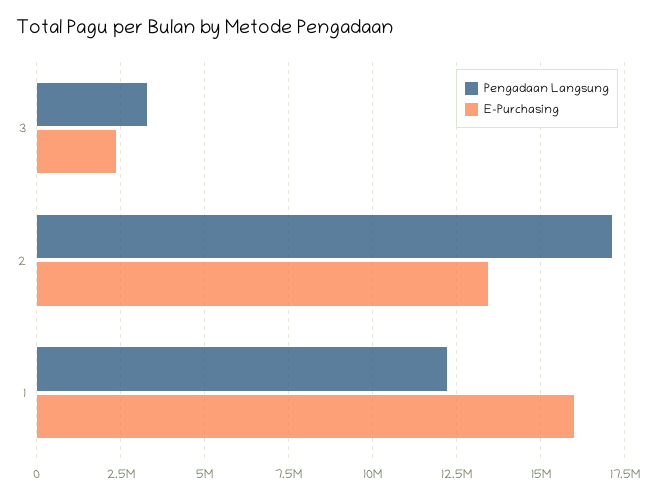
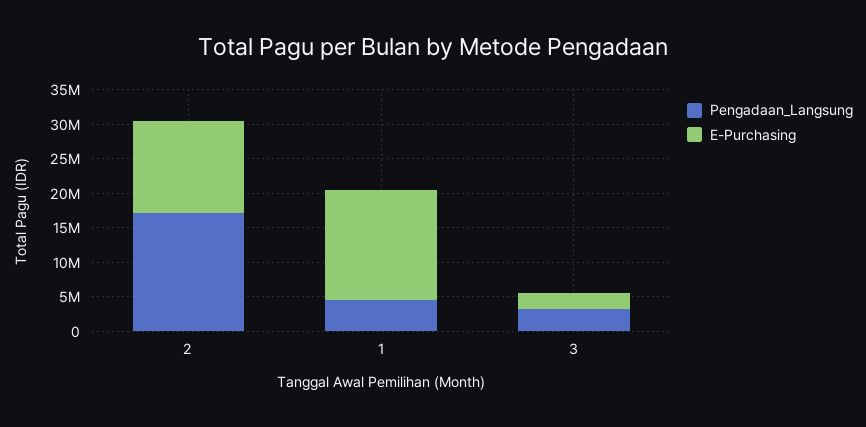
Pengadaan Langsung, 1: 12250000 -> 5000000

